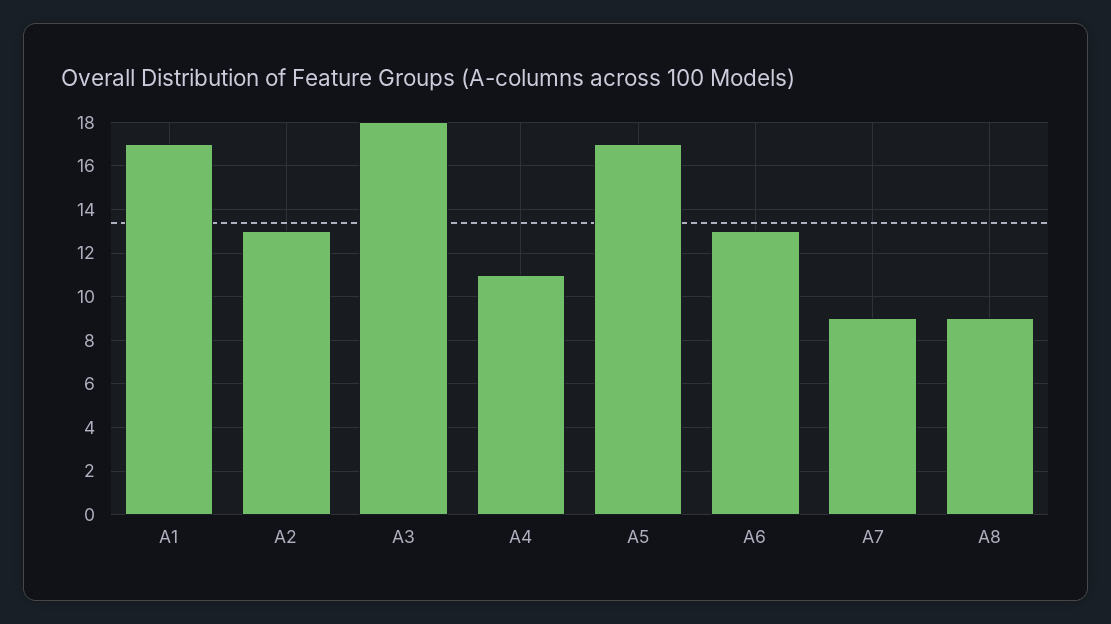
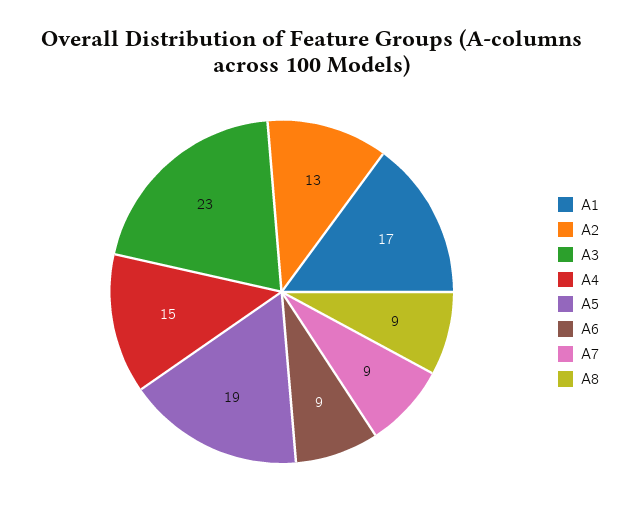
A3: 18 -> 23
A4: 11 -> 15
A5: 17 -> 19
A6: 13 -> 9

